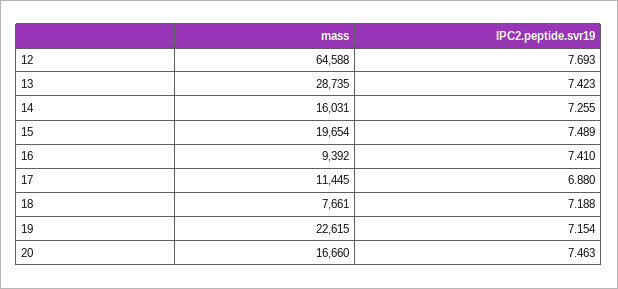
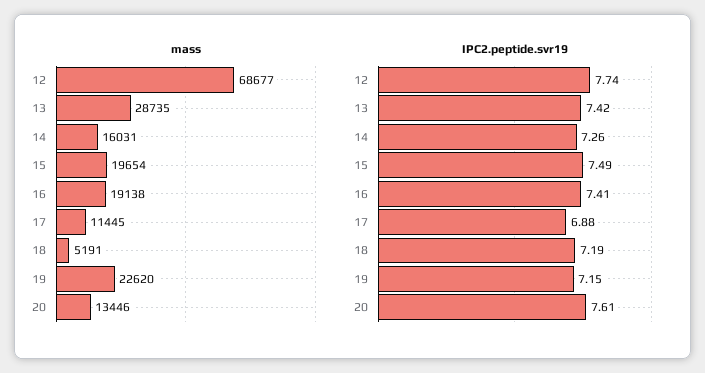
mass, 12: 64588 -> 68677
IPC2.peptide.svr19, 12: 7.693 -> 7.74
mass, 16: 9392 -> 19138
mass, 18: 7661 -> 5191
mass, 19: 22615 -> 22620
mass, 20: 16660 -> 13446
IPC2.peptide.svr19, 20: 7.463 -> 7.61

